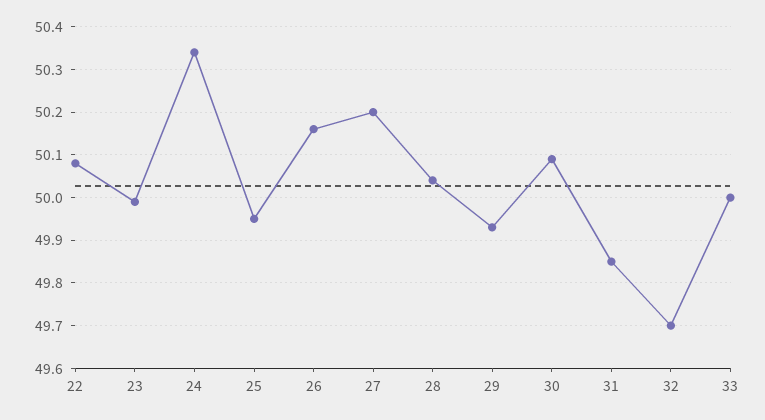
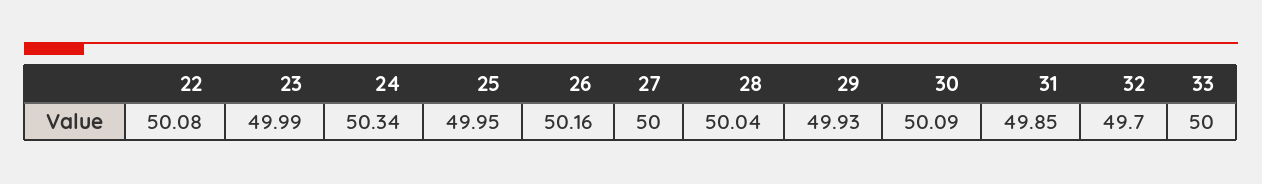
27: 50.2 -> 50

